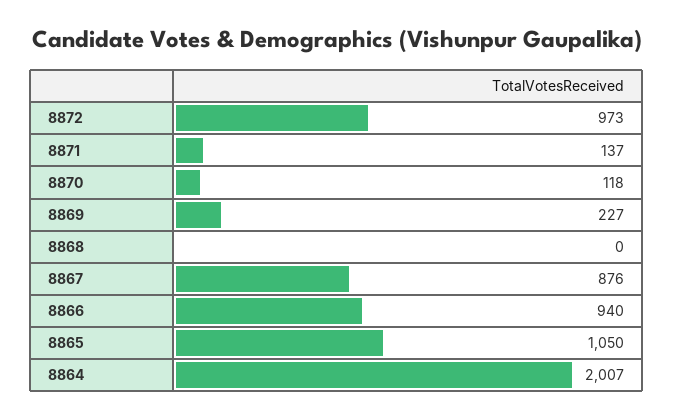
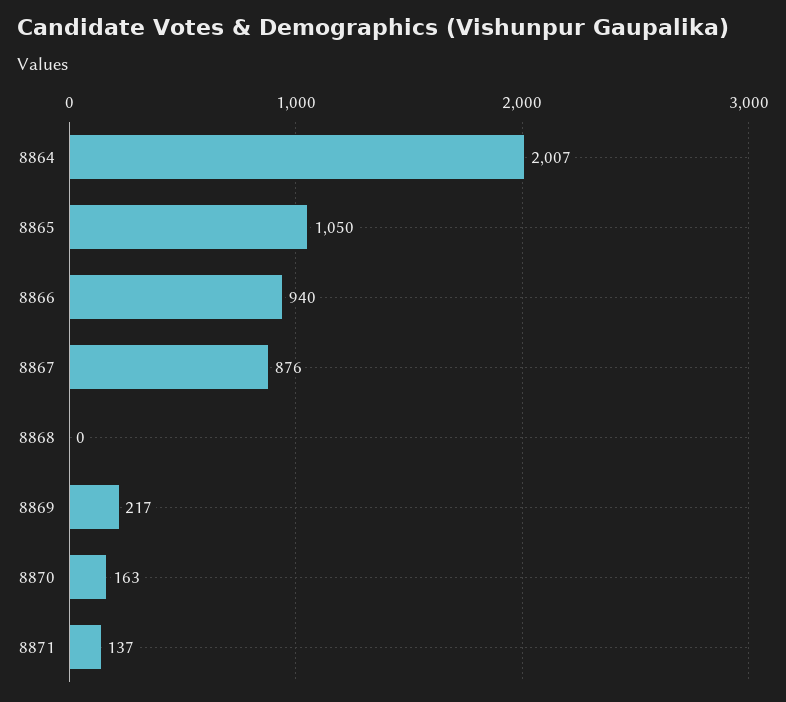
8872: 973 -> none
8870: 118 -> 163
8869: 227 -> 217

